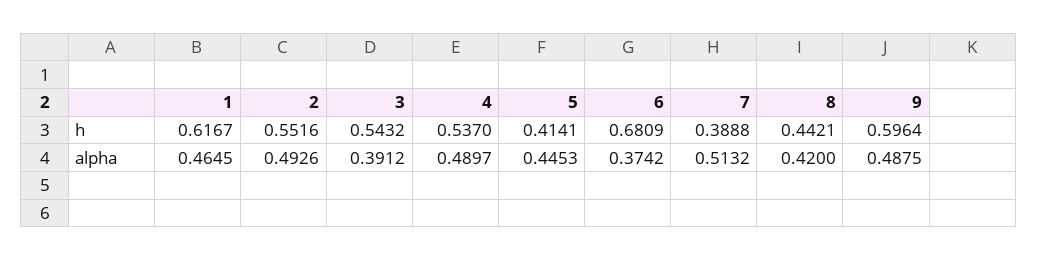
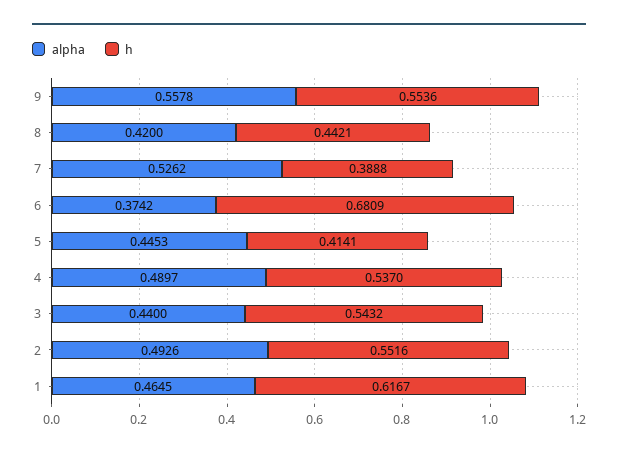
h, 9: 0.5964 -> 0.5536
alpha, 3: 0.3912 -> 0.44
alpha, 7: 0.5132 -> 0.5262
alpha, 9: 0.4875 -> 0.5578

